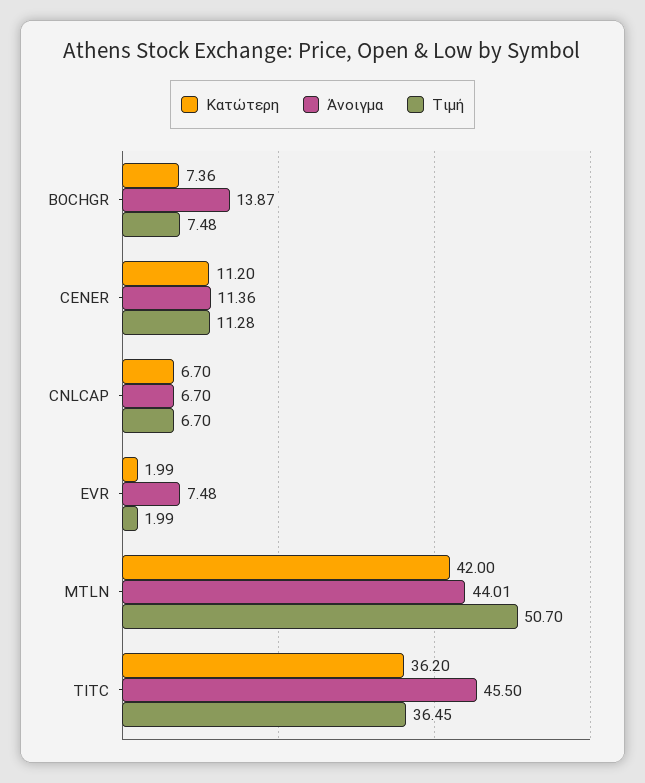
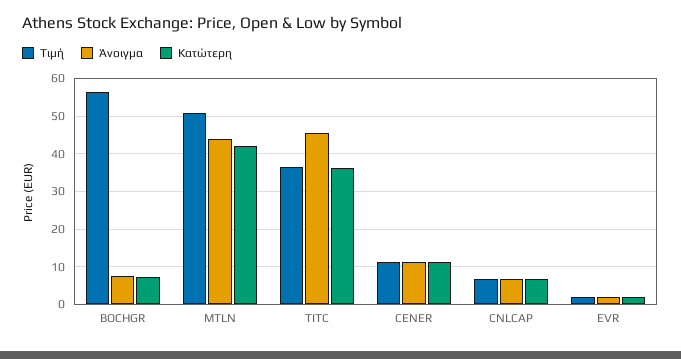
Άνοιγμα, BOCHGR: 13.87 -> 8
Τιμή, BOCHGR: 7.48 -> 56
Άνοιγμα, EVR: 7.48 -> 2

